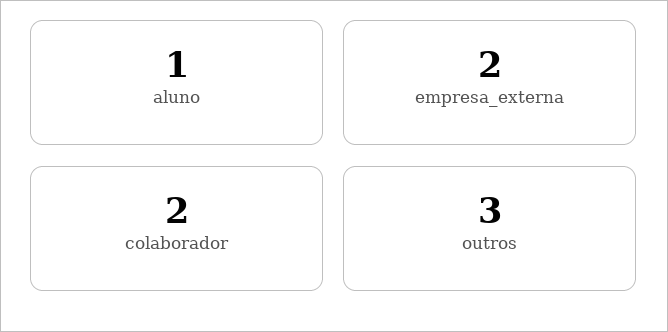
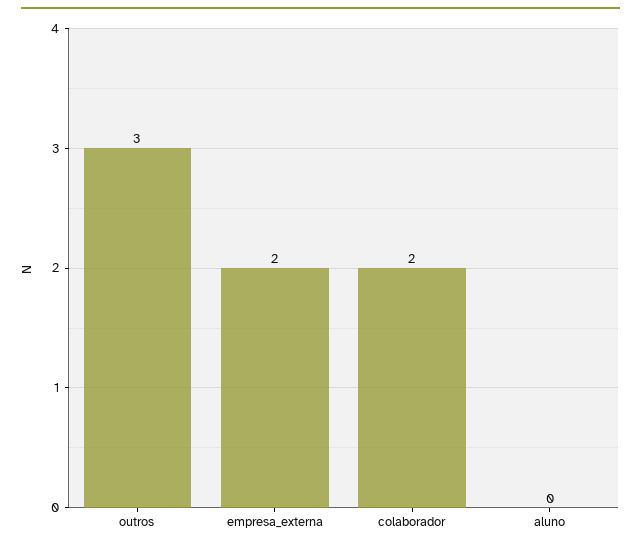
aluno: 1 -> 0

